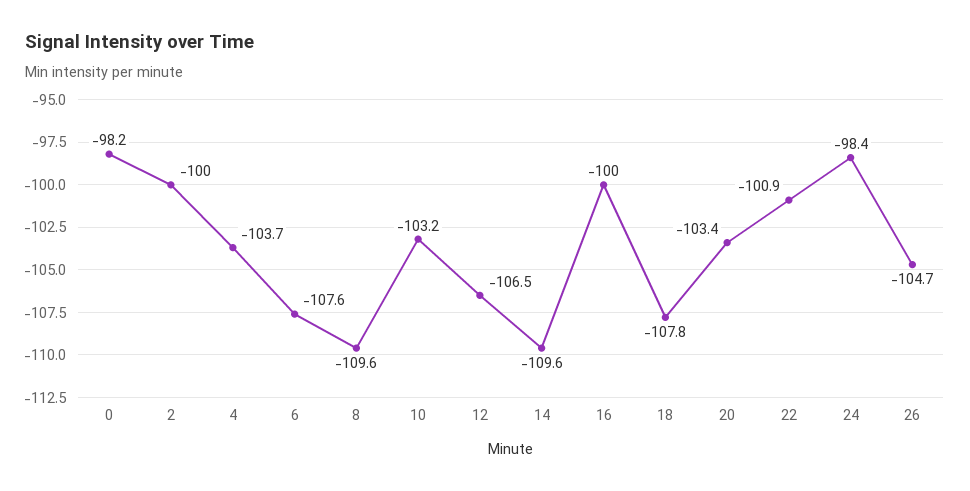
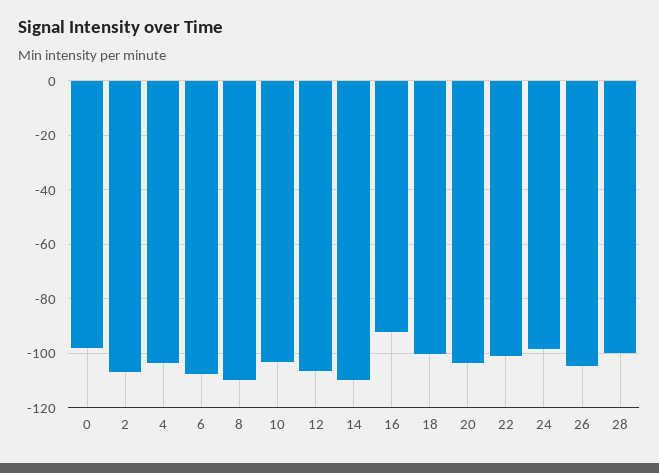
2: -100 -> -107.5
16: -100 -> -92.5
18: -107.8 -> -100
28: none -> -100

